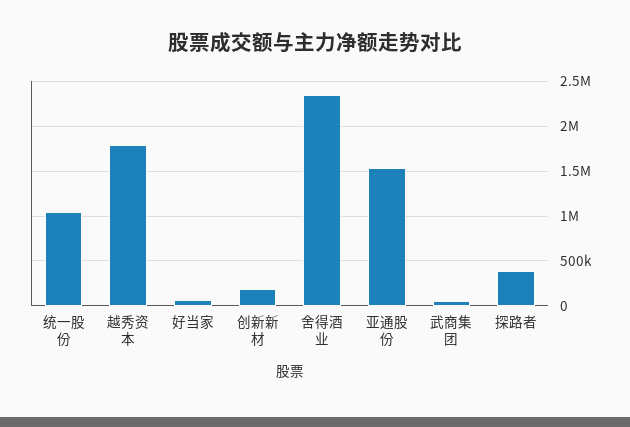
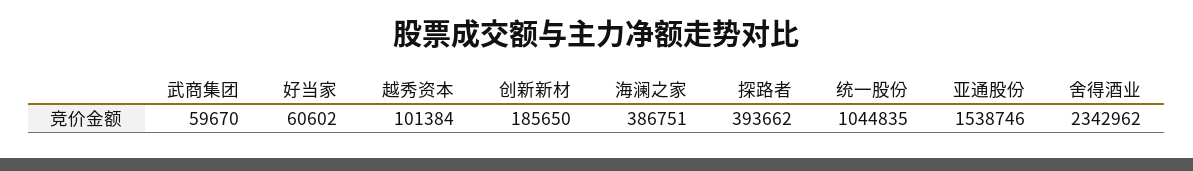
越秀资本: 1800000 -> 101384
海澜之家: none -> 386751

